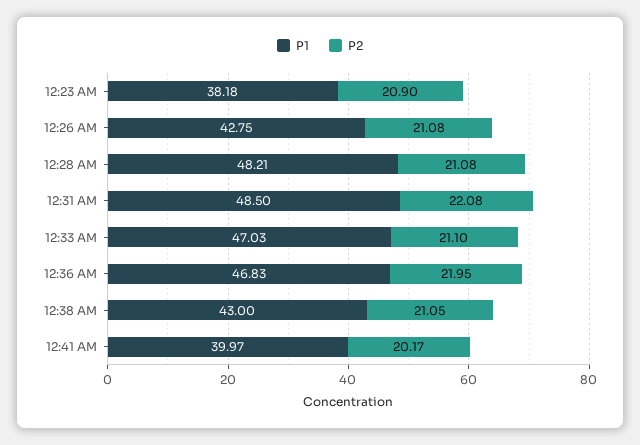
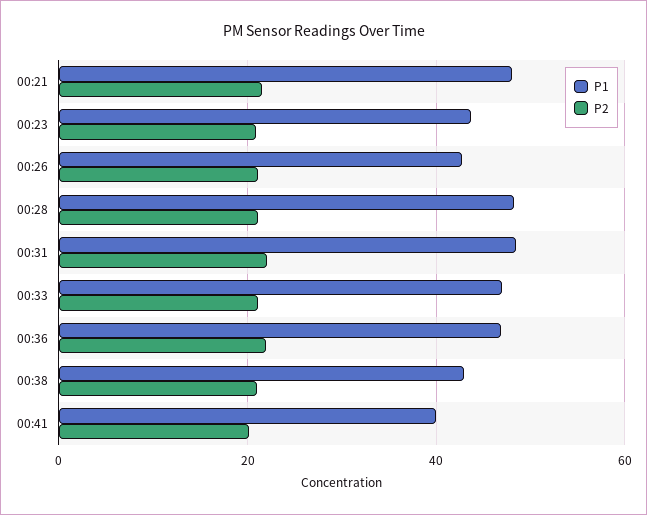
P1, 12:23 AM: 38.18 -> 44
P1, 00:21: none -> 48
P2, 00:21: none -> 22

